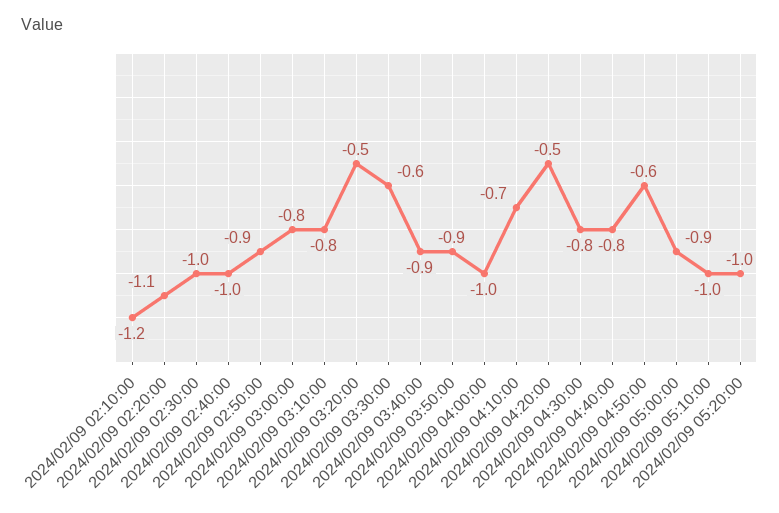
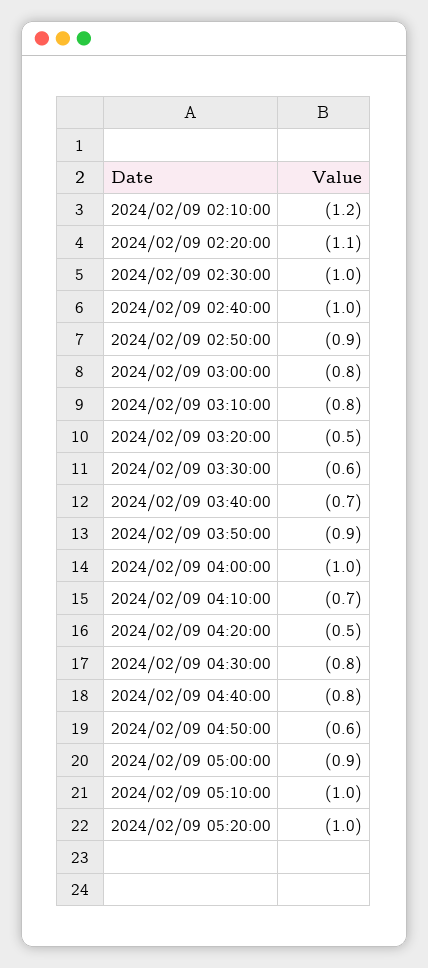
2024/02/09 03:40:00: -0.9 -> -0.7

